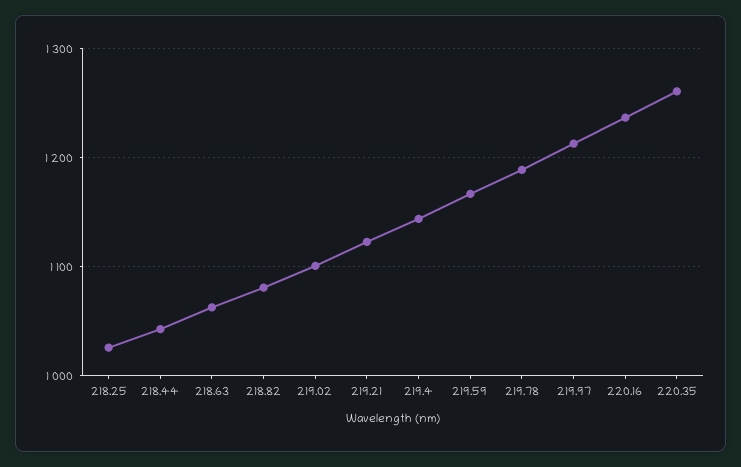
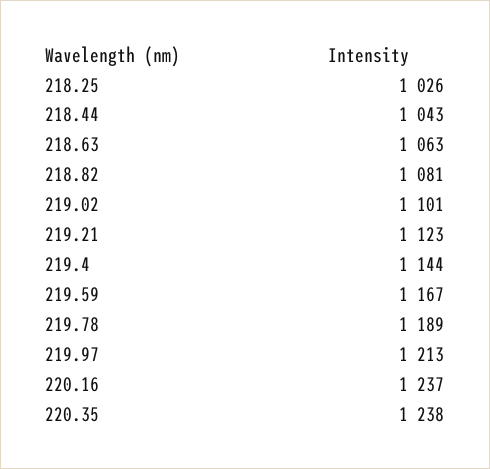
220.35: 1260 -> 1238

